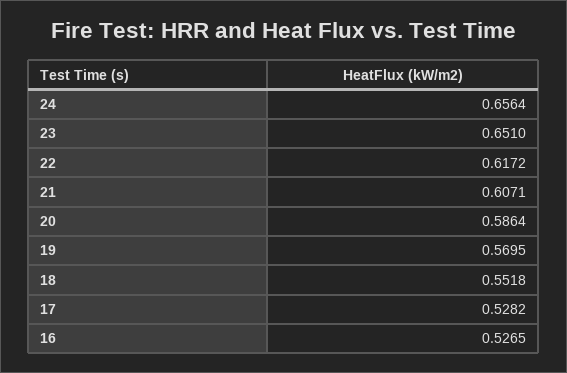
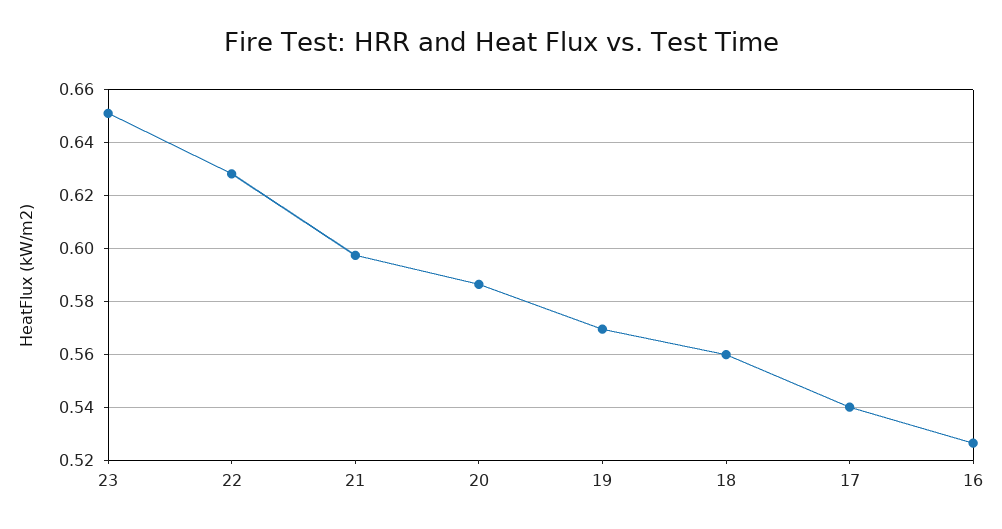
24: 0.6564 -> none
22: 0.6172 -> 0.6275
21: 0.6071 -> 0.5975
18: 0.5518 -> 0.56
17: 0.5282 -> 0.54

